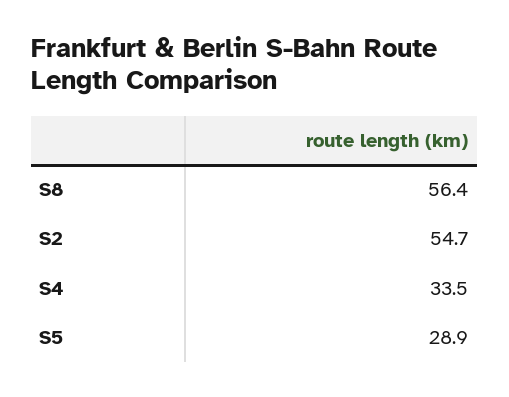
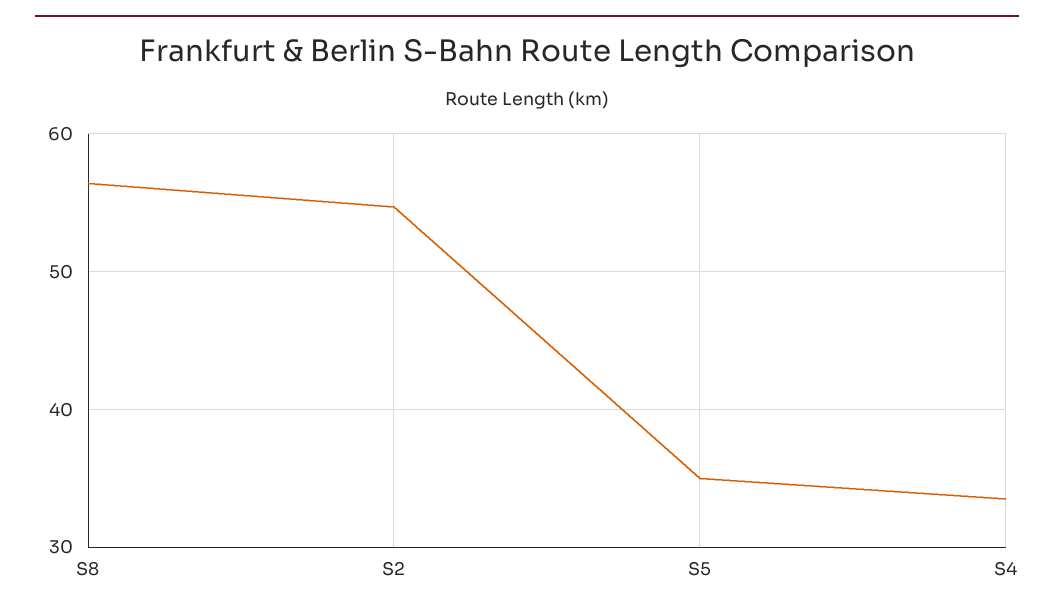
S5: 28.9 -> 35

